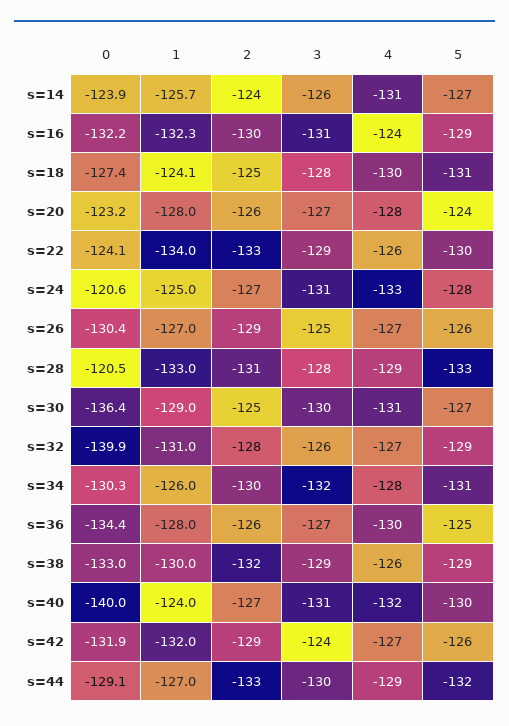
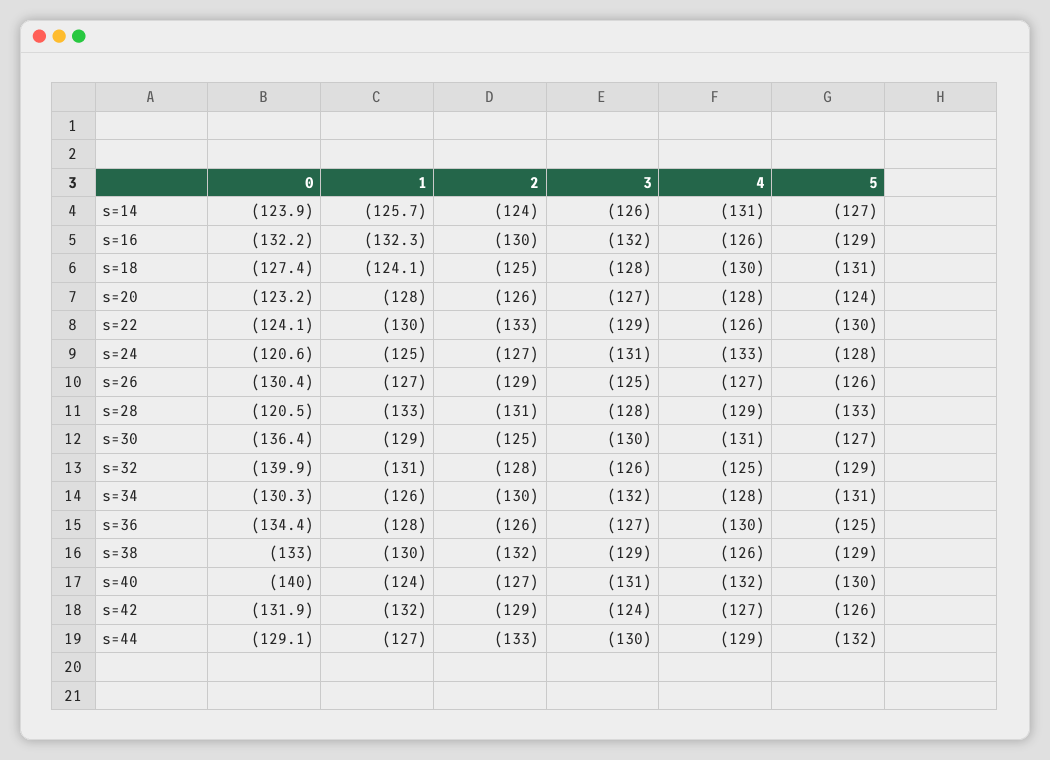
3, s=16: -131 -> -132
4, s=16: -124 -> -126
1, s=22: -134 -> -130
4, s=32: -127 -> -125

